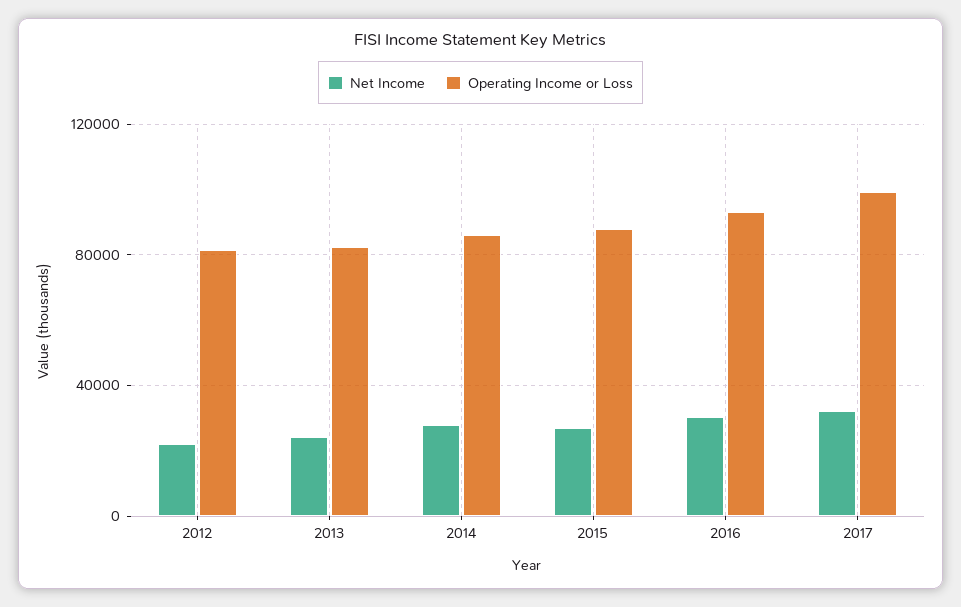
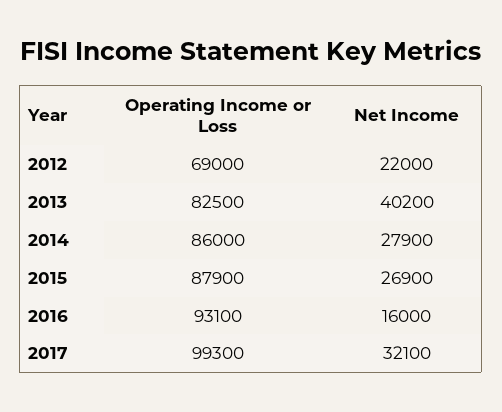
Operating Income or Loss, 2012: 80000 -> 69000
Net Income, 2013: 25000 -> 40200
Net Income, 2016: 30000 -> 16000

